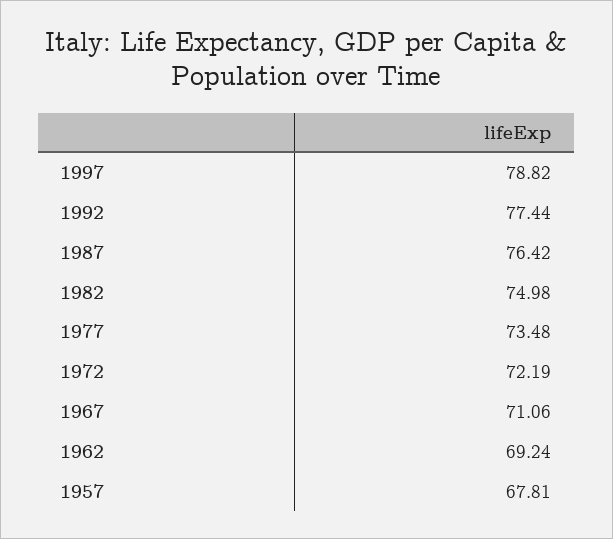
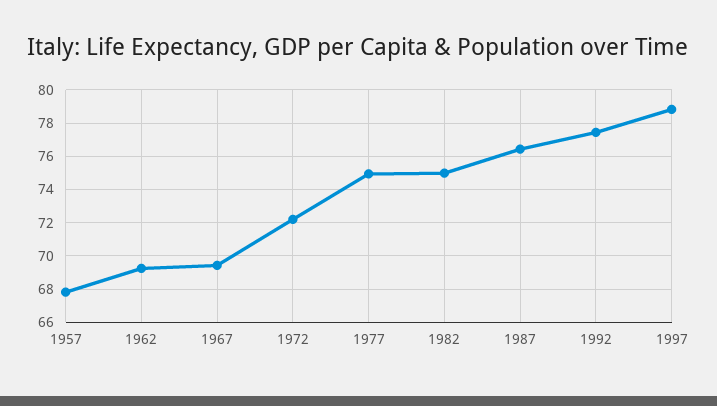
1977: 73.48 -> 75
1967: 71.06 -> 69.5

